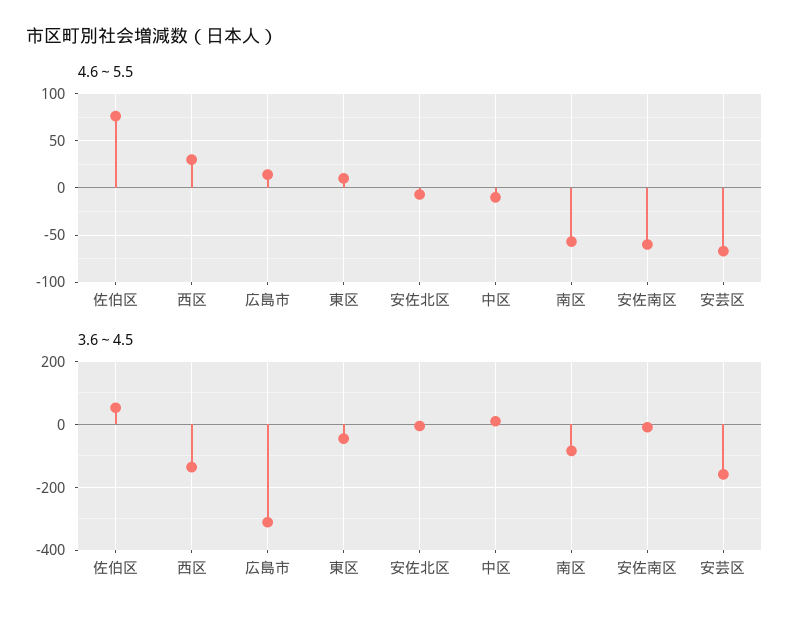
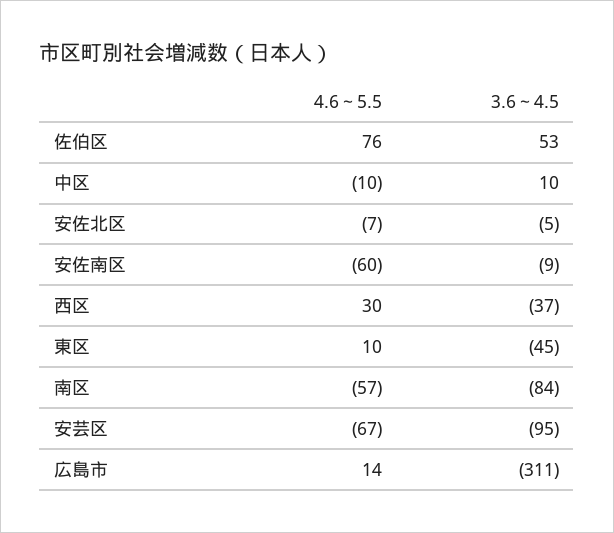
3.6～4.5, 西区: -140 -> -37
3.6～4.5, 安芸区: -160 -> -95

